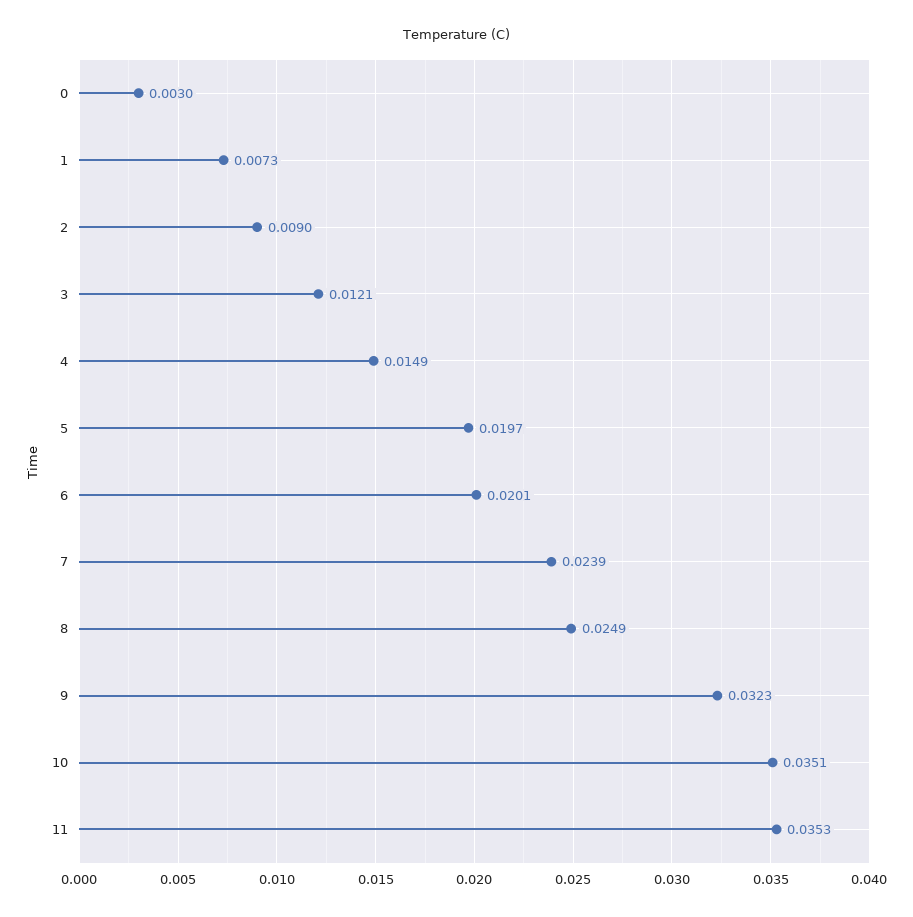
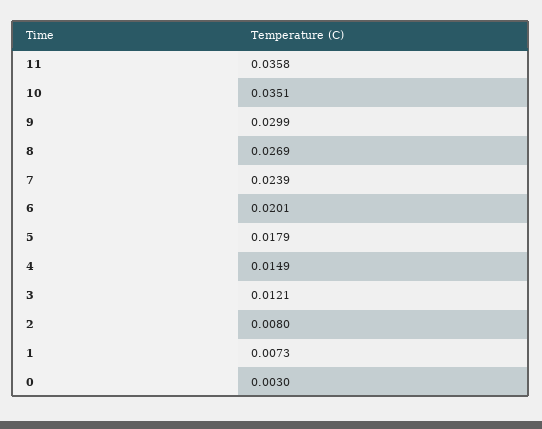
2: 0.009 -> 0.008
5: 0.0197 -> 0.0179
8: 0.0249 -> 0.0269
9: 0.0323 -> 0.0299
11: 0.0353 -> 0.0358

